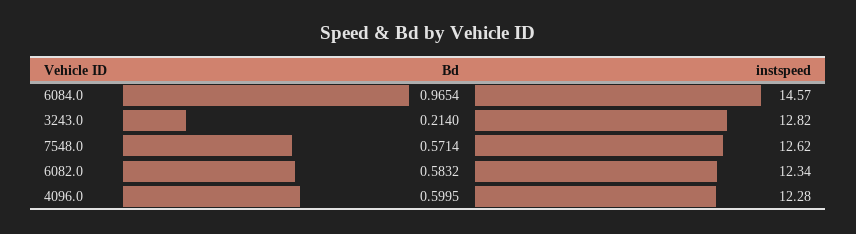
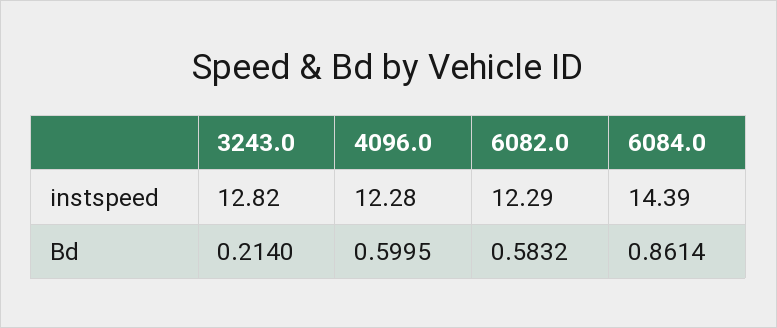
Bd, 6084.0: 0.9654 -> 0.8614
instspeed, 6084.0: 14.57 -> 14.39
Bd, 7548.0: 0.5714 -> none
instspeed, 7548.0: 12.62 -> none
instspeed, 6082.0: 12.34 -> 12.29

